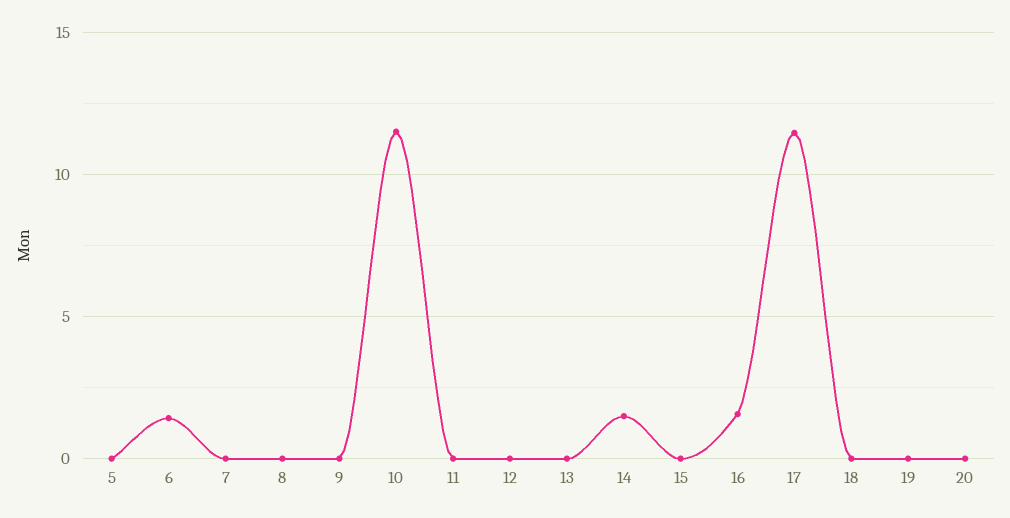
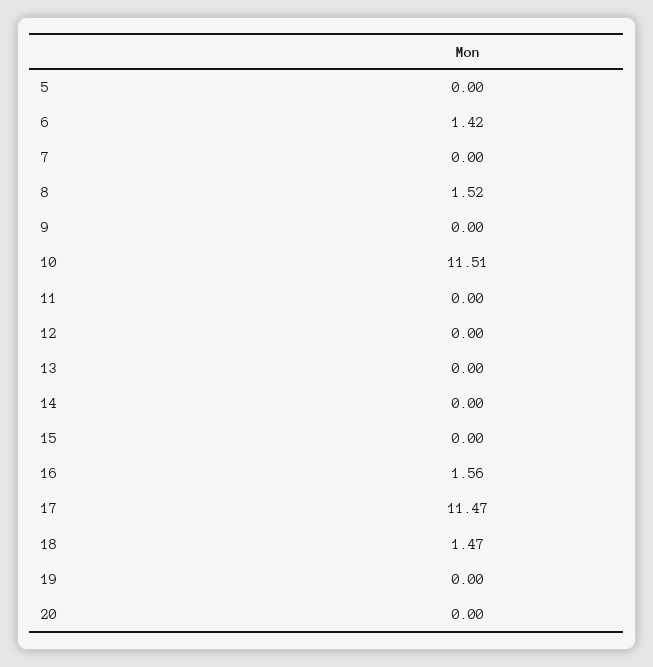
8: 0 -> 1.52
14: 1.5 -> 0
18: 0 -> 1.47

